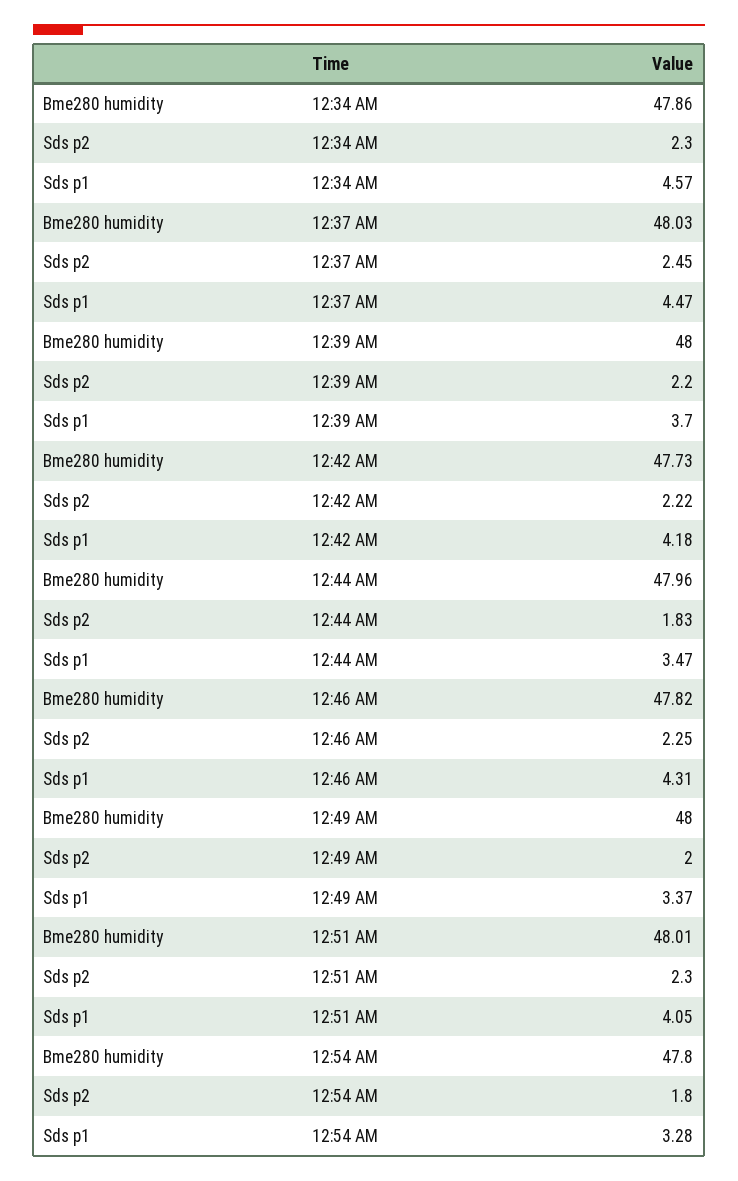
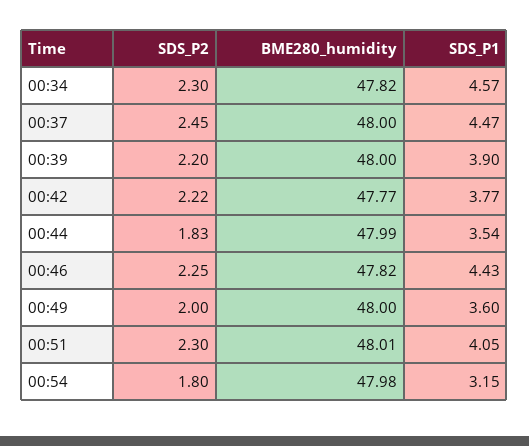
Bme280 humidity, 12:34 AM: 47.86 -> 47.82
Bme280 humidity, 12:37 AM: 48.03 -> 48
Sds p1, 12:39 AM: 3.7 -> 3.9
Bme280 humidity, 12:42 AM: 47.73 -> 47.77
Sds p1, 12:42 AM: 4.18 -> 3.77
Bme280 humidity, 12:44 AM: 47.96 -> 47.99
Sds p1, 12:44 AM: 3.47 -> 3.54
Sds p1, 12:46 AM: 4.31 -> 4.43
Sds p1, 12:49 AM: 3.37 -> 3.6
Bme280 humidity, 12:54 AM: 47.8 -> 47.98
Sds p1, 12:54 AM: 3.28 -> 3.15

